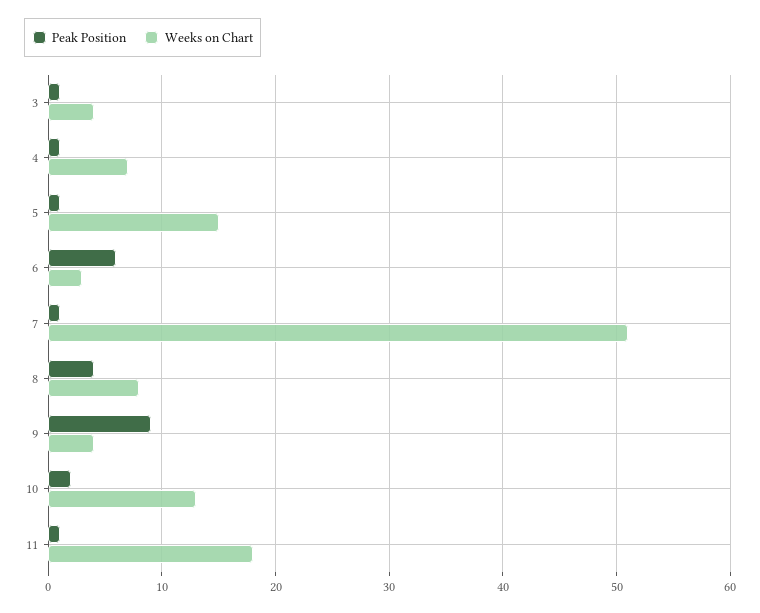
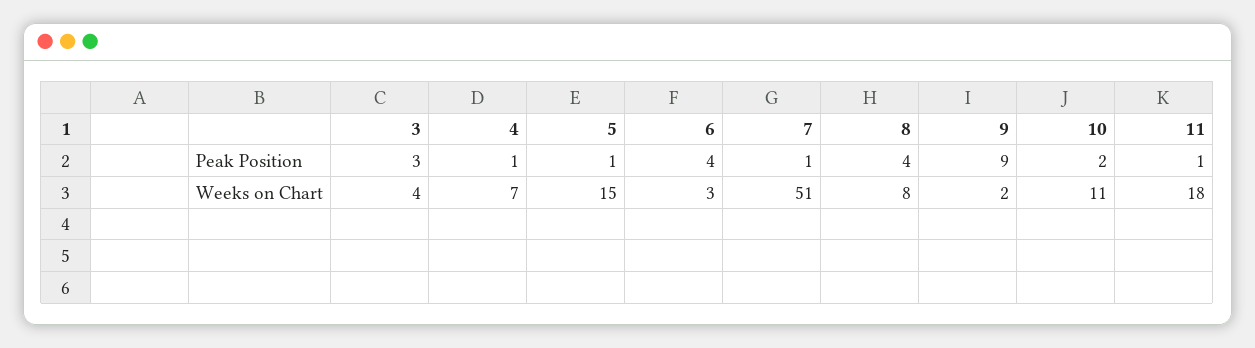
Peak Position, 3: 1 -> 3
Peak Position, 6: 6 -> 4
Weeks on Chart, 9: 4 -> 2
Weeks on Chart, 10: 13 -> 11

